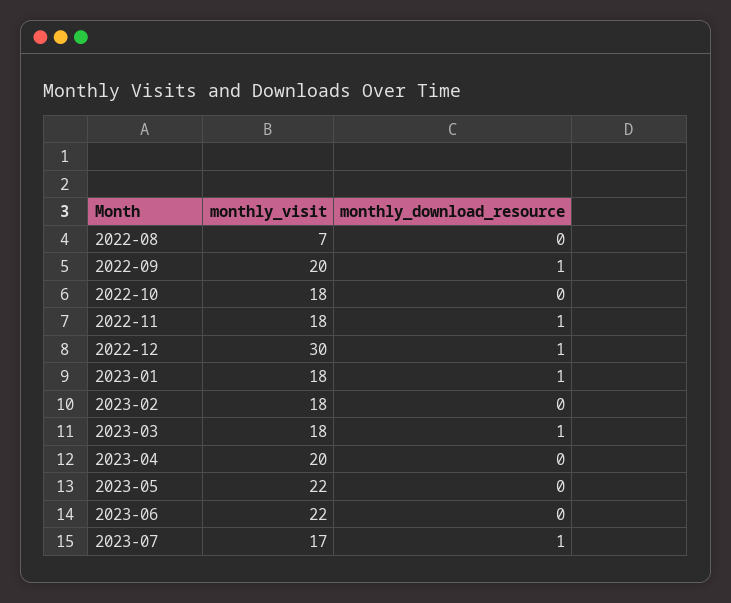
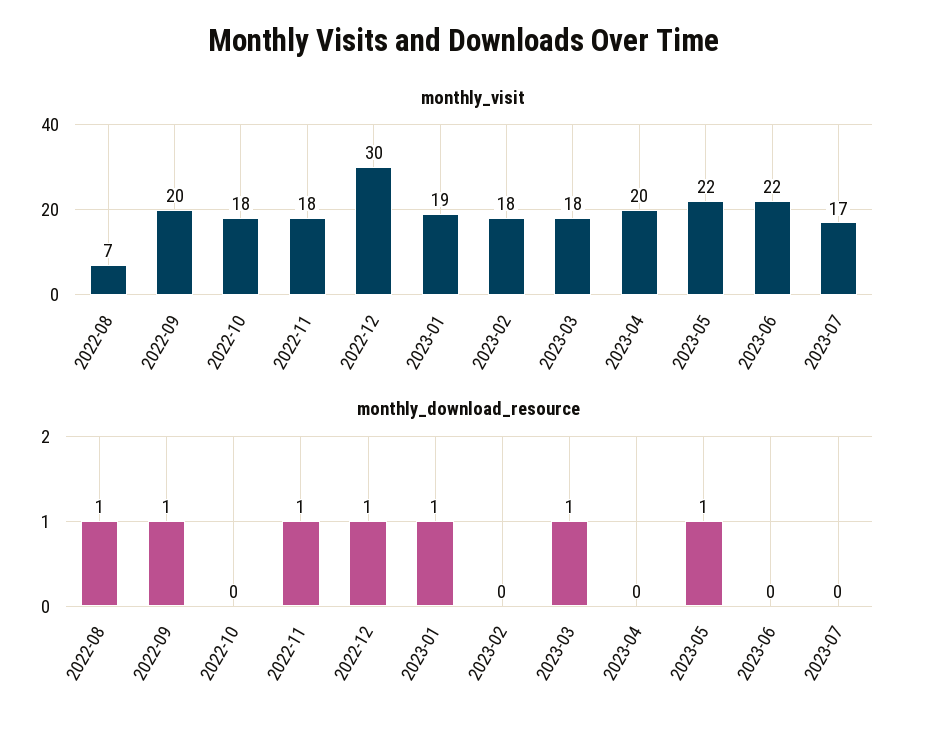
monthly_download_resource, 2022-08: 0 -> 1
monthly_visit, 2023-01: 18 -> 19
monthly_download_resource, 2023-05: 0 -> 1
monthly_download_resource, 2023-07: 1 -> 0

